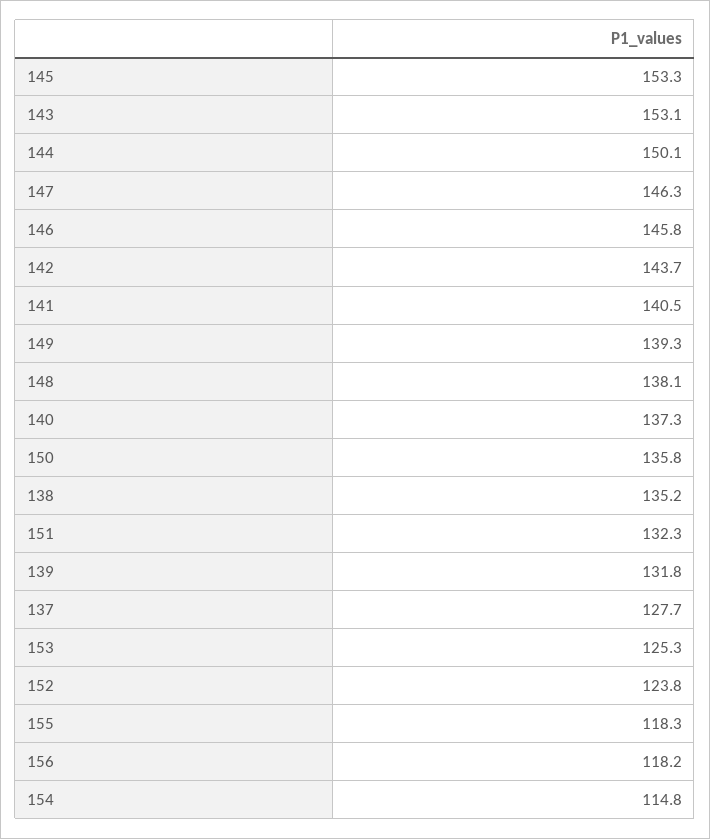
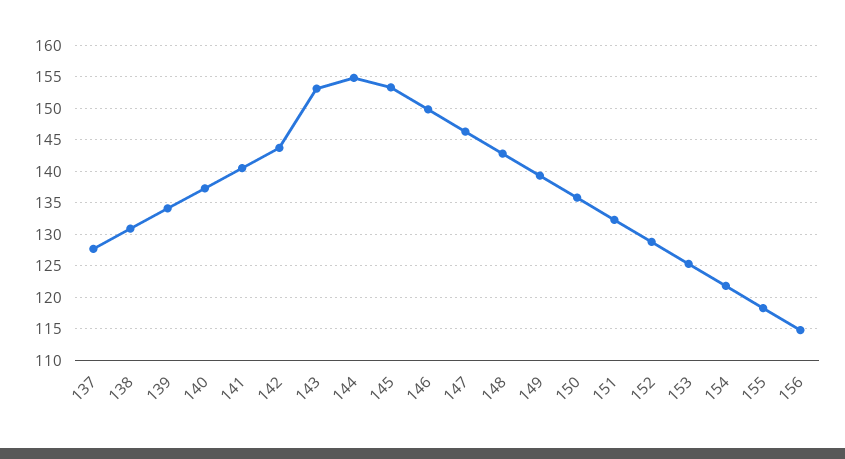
144: 150.1 -> 155
146: 145.8 -> 150
148: 138.1 -> 143
138: 135.2 -> 131
139: 131.8 -> 134
152: 123.8 -> 129
156: 118.2 -> 115
154: 114.8 -> 122

